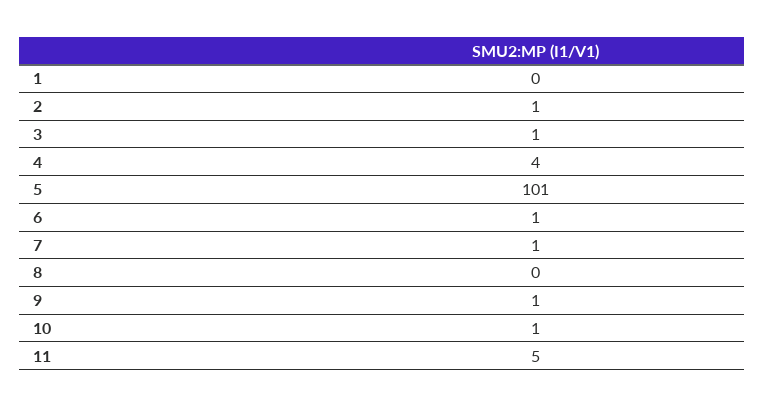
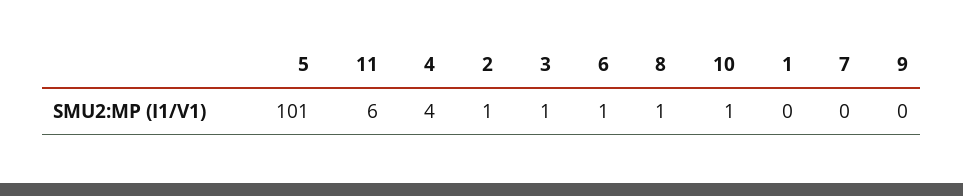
7: 1 -> 0
8: 0 -> 1
9: 1 -> 0
11: 5 -> 6

